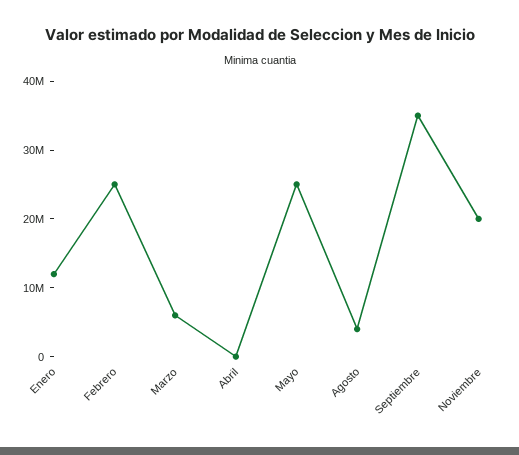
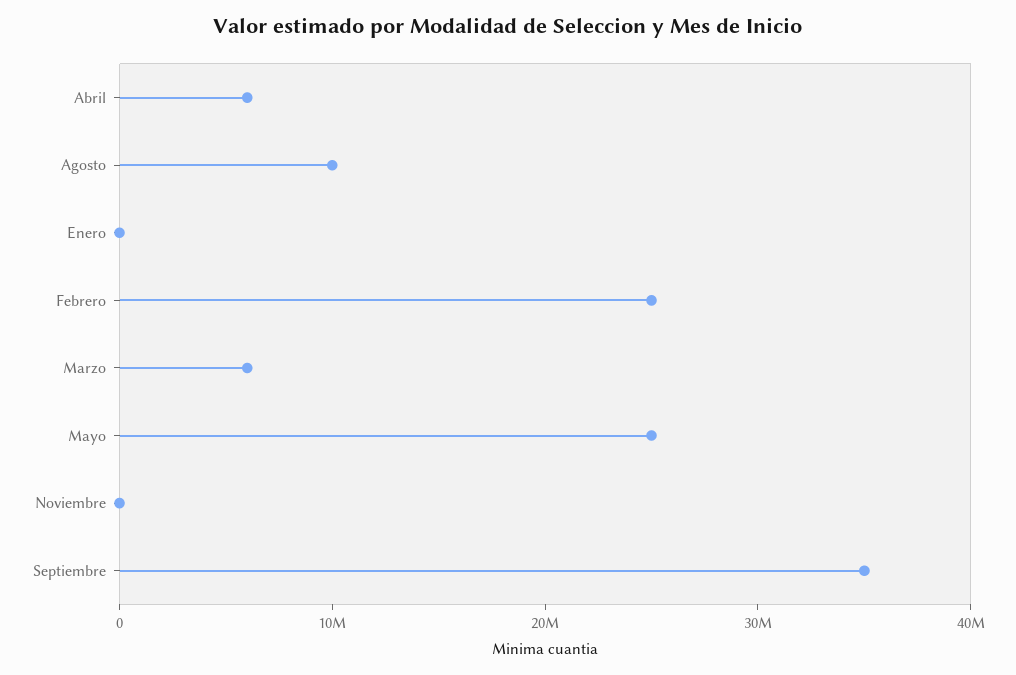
Enero: 12000000 -> 0
Abril: 0 -> 6000000
Agosto: 4000000 -> 10000000
Noviembre: 20000000 -> 0

